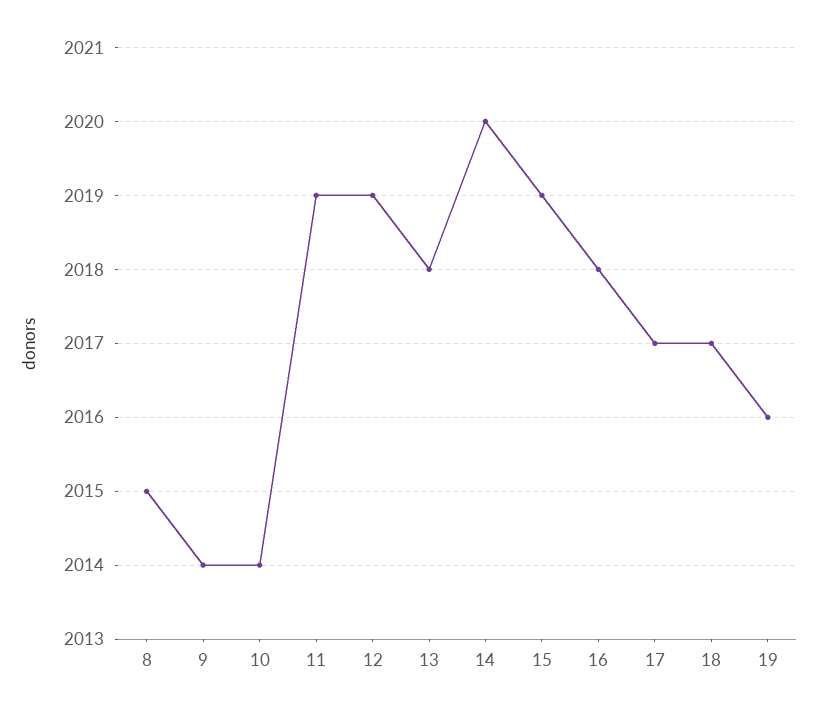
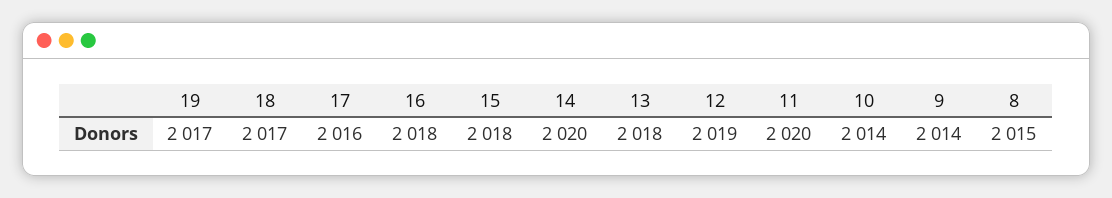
11: 2019 -> 2020
15: 2019 -> 2018
17: 2017 -> 2016
19: 2016 -> 2017

